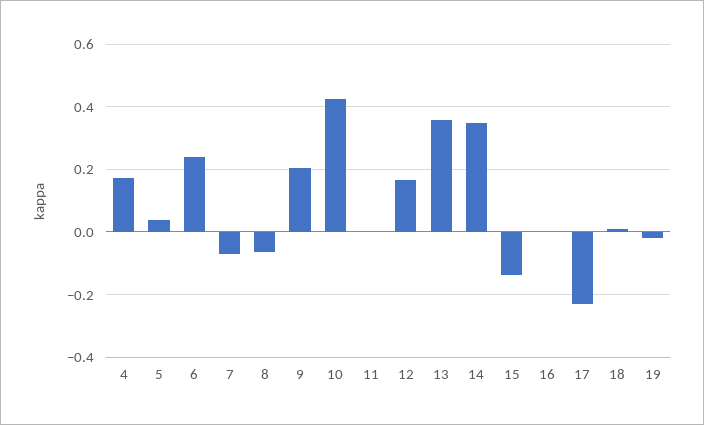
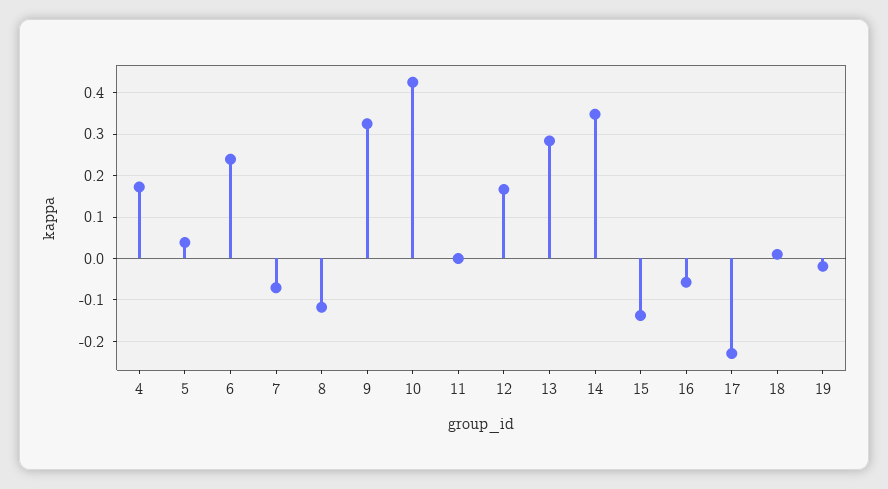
8: -0.06 -> -0.12
9: 0.2 -> 0.32
13: 0.36 -> 0.28
16: 0 -> -0.06

